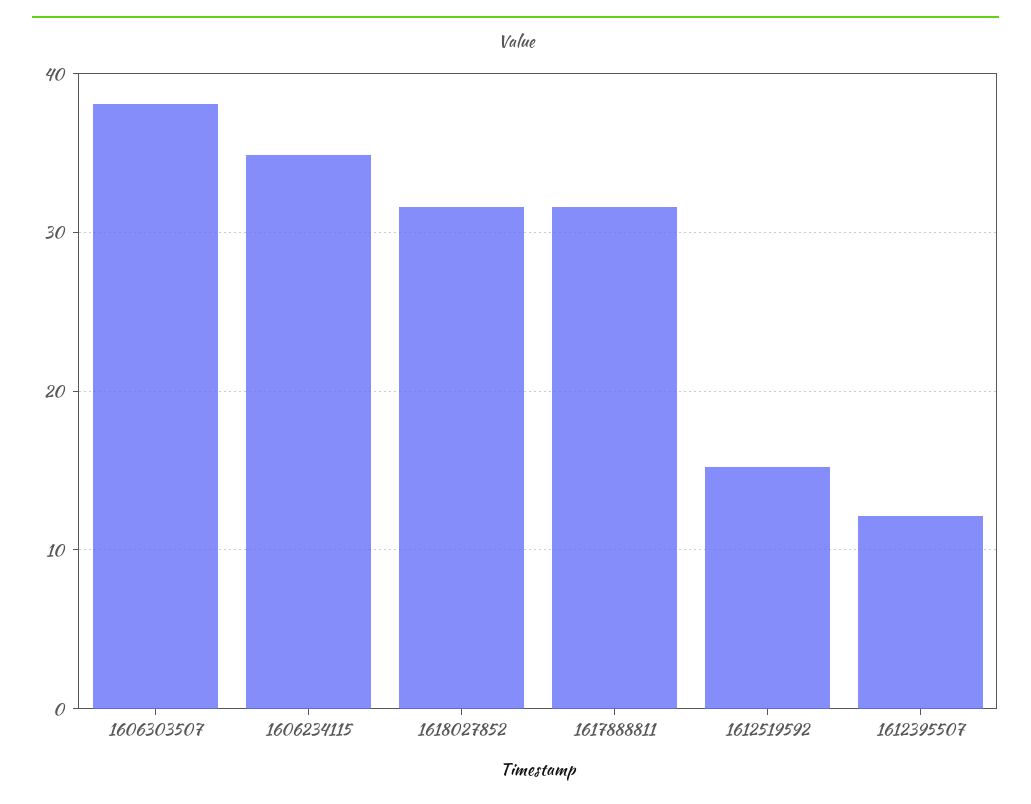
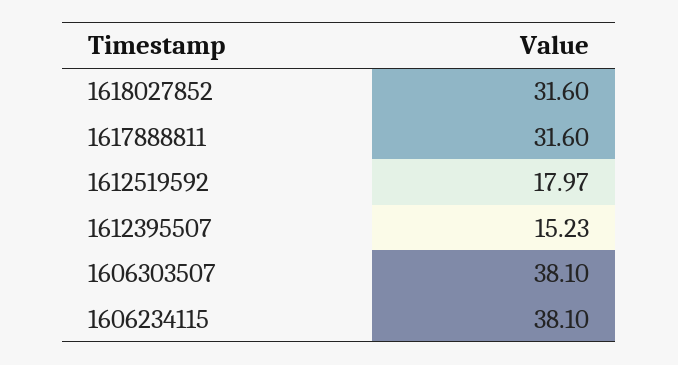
1606234115: 35 -> 38.1
1612519592: 15 -> 17.97
1612395507: 12 -> 15.23

